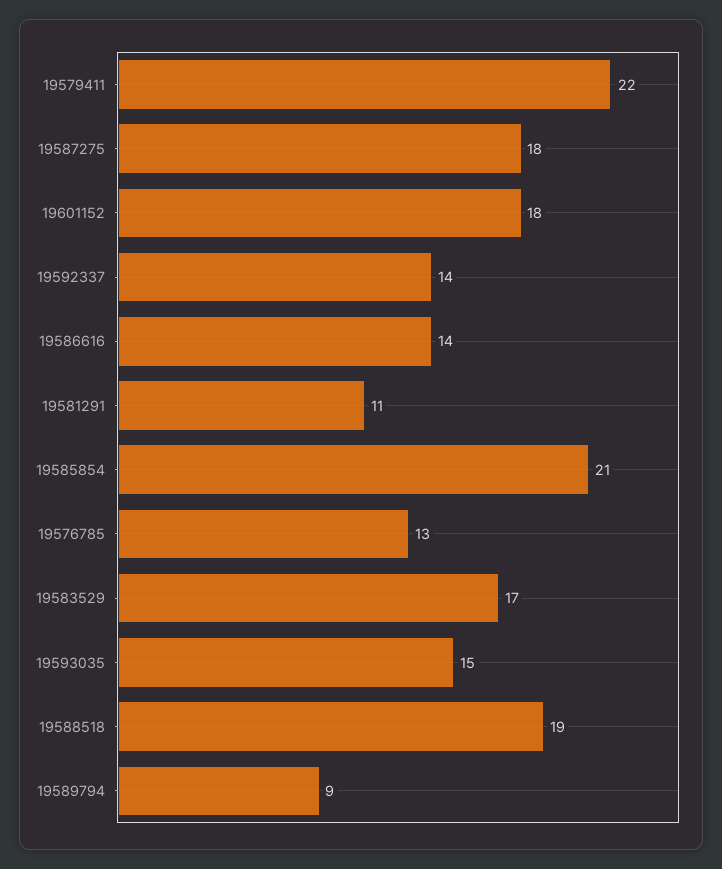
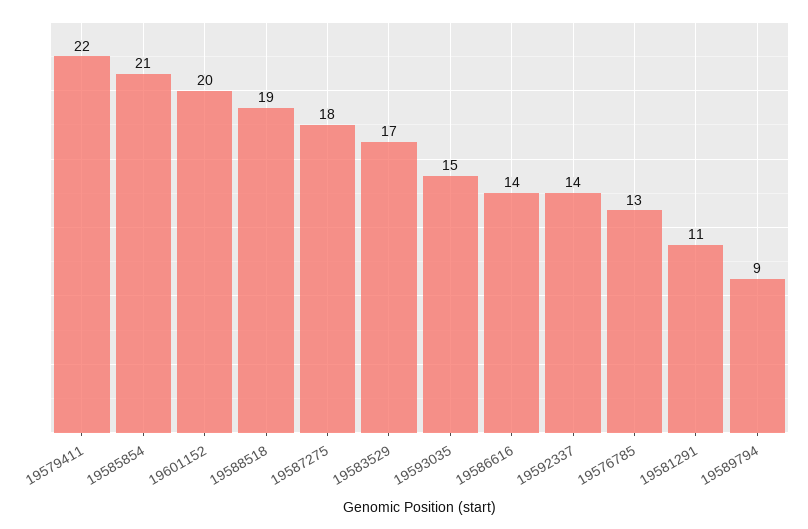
19601152: 18 -> 20

